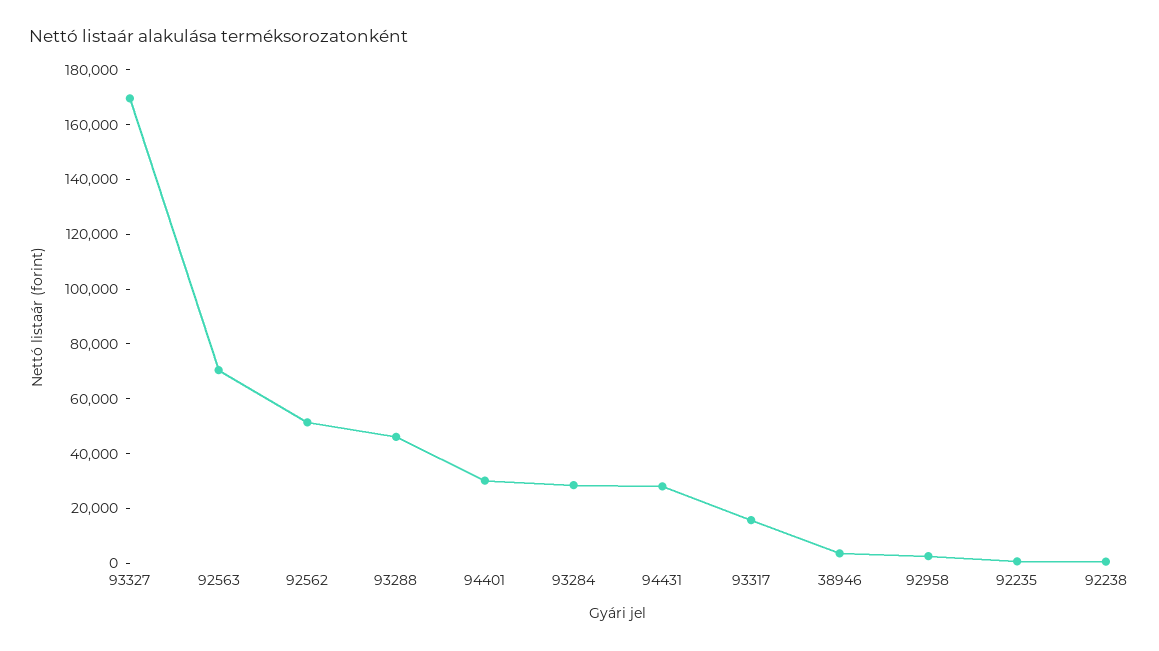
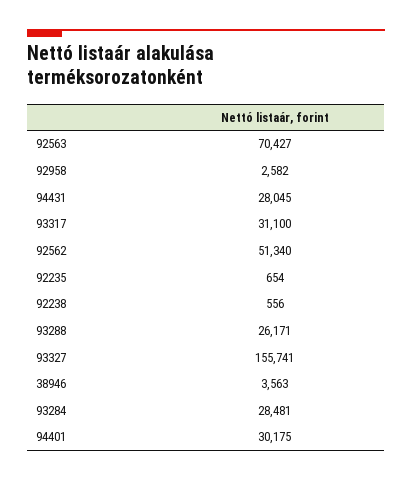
93327: 170000 -> 155741
93288: 45000 -> 26171
93317: 15000 -> 31100

